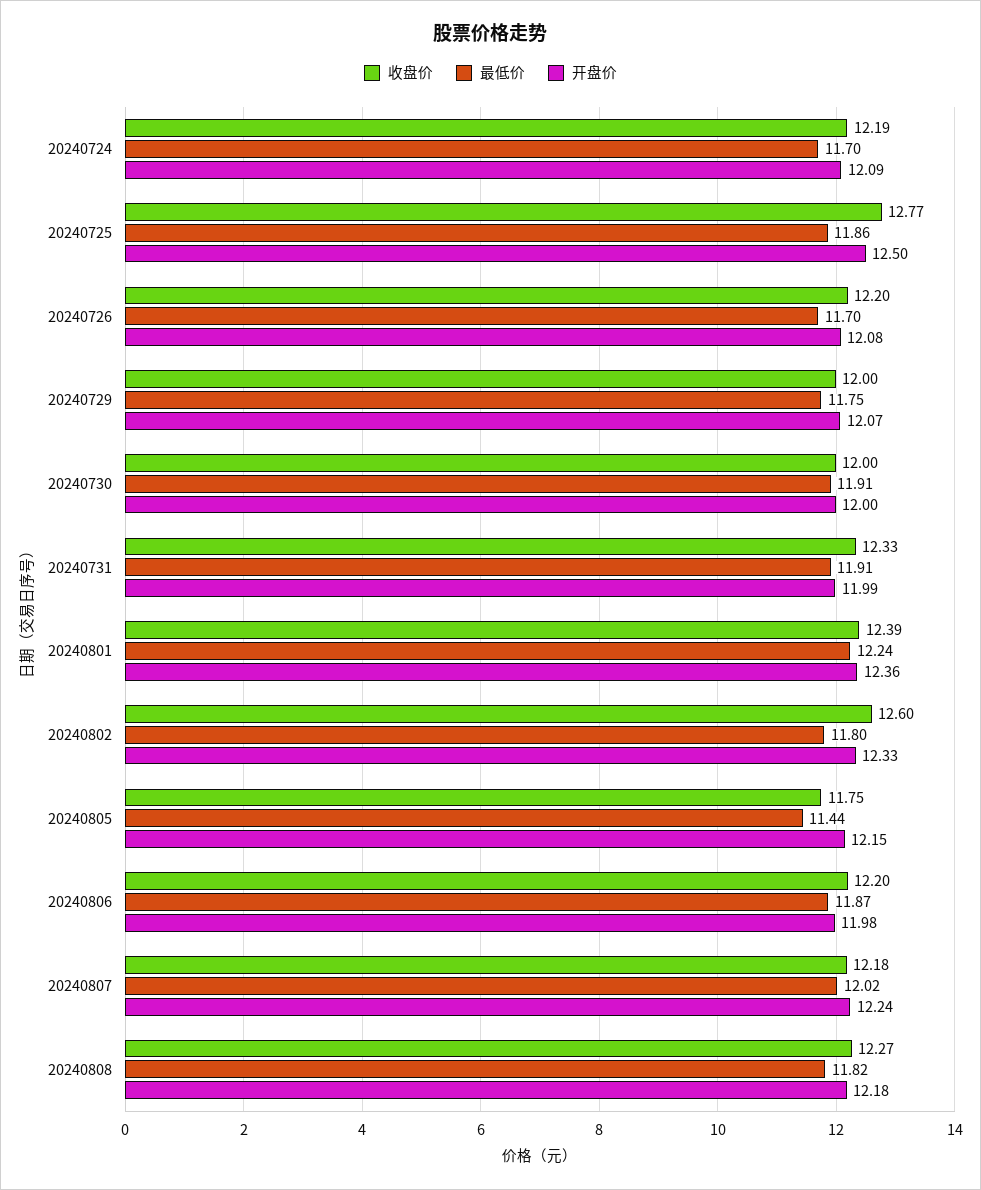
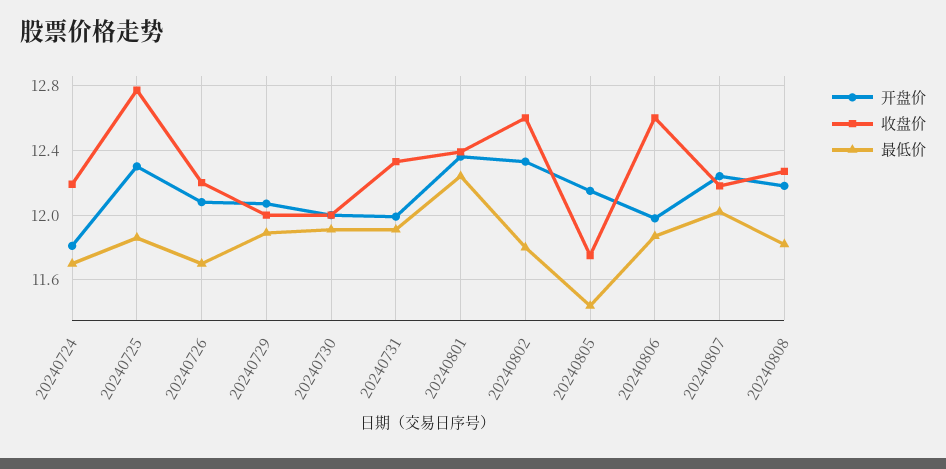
开盘价, 20240724: 12.09 -> 11.8
开盘价, 20240725: 12.5 -> 12.3
最低价, 20240729: 11.75 -> 11.9
收盘价, 20240806: 12.2 -> 12.6

